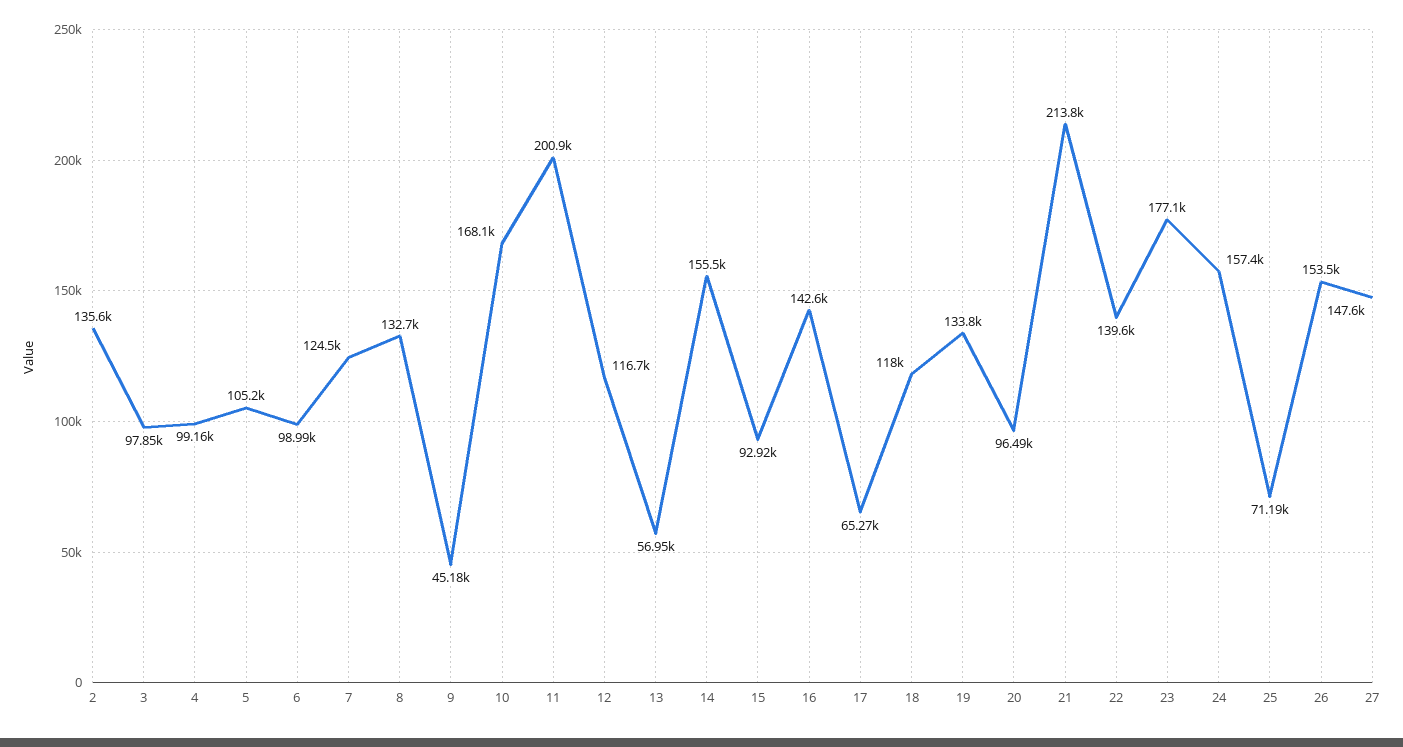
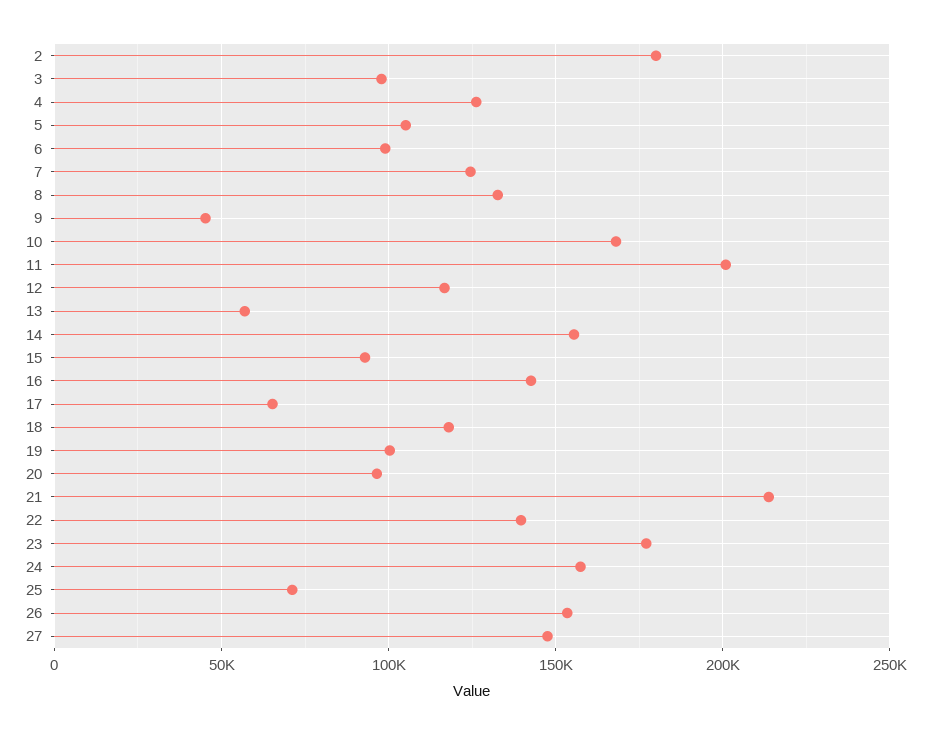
2: 135600 -> 180000
4: 99160 -> 125000
19: 133800 -> 100000

